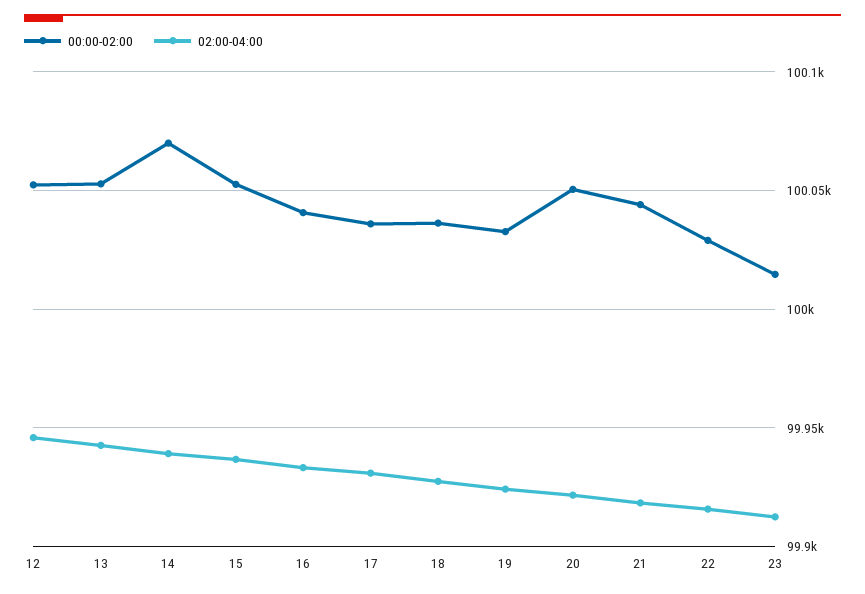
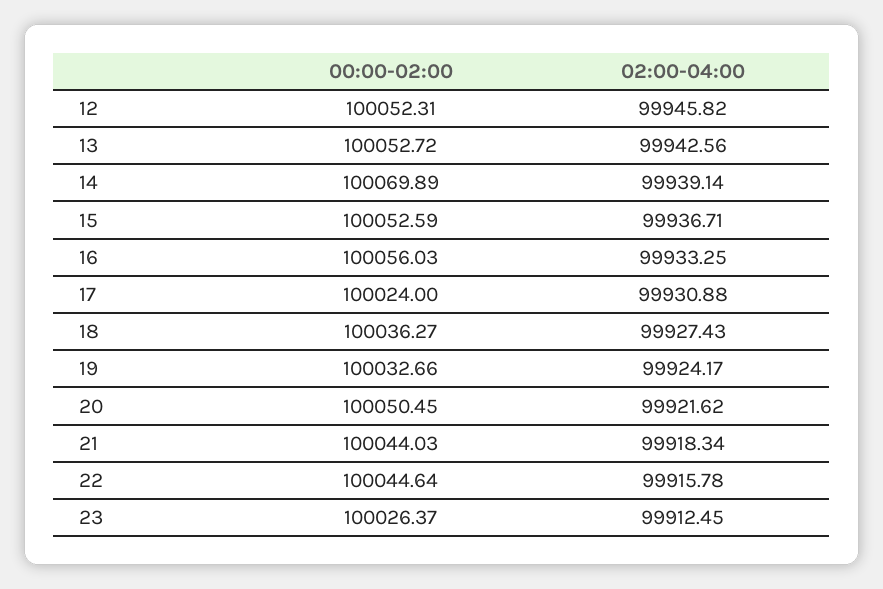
00:00-02:00, 16: 100040 -> 100056.03
00:00-02:00, 17: 100035 -> 100024
00:00-02:00, 22: 100030 -> 100044.64
00:00-02:00, 23: 100015 -> 100026.37

